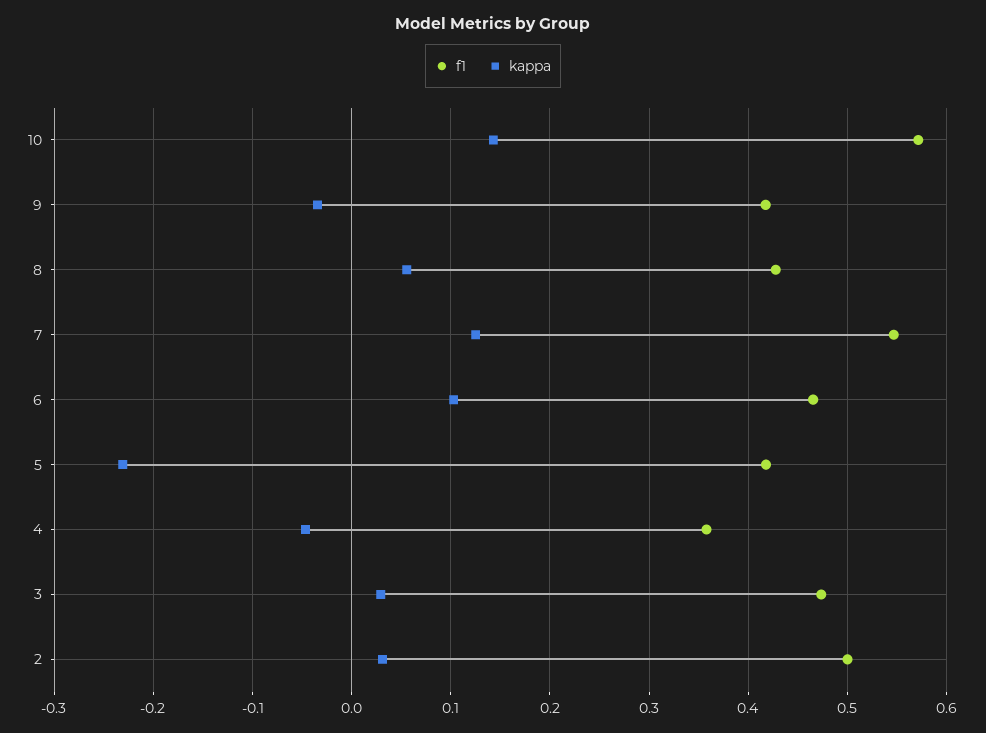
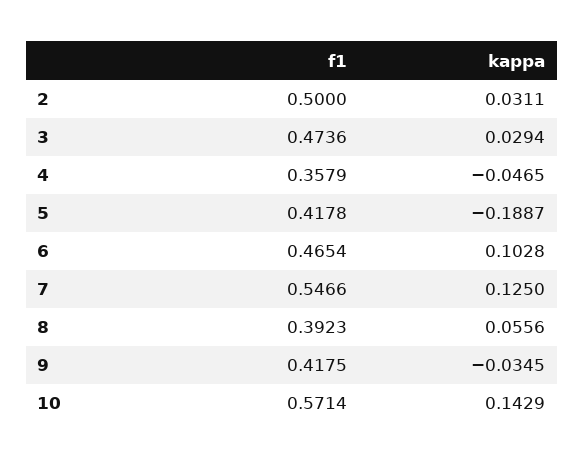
f1, 8: 0.43 -> 0.3923
kappa, 5: -0.23 -> -0.1887

